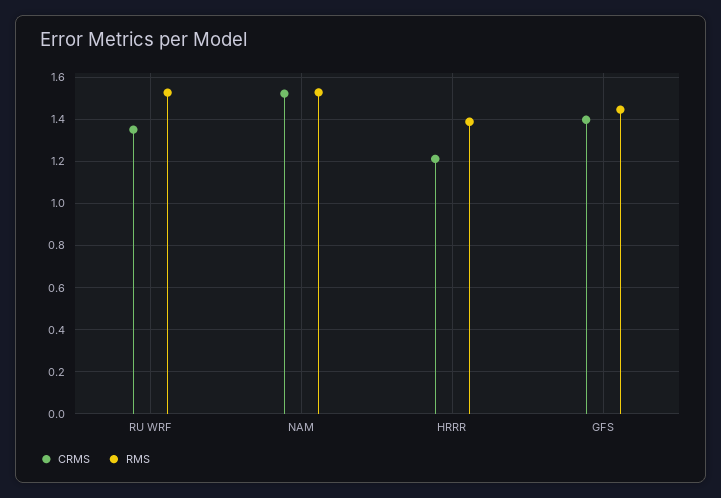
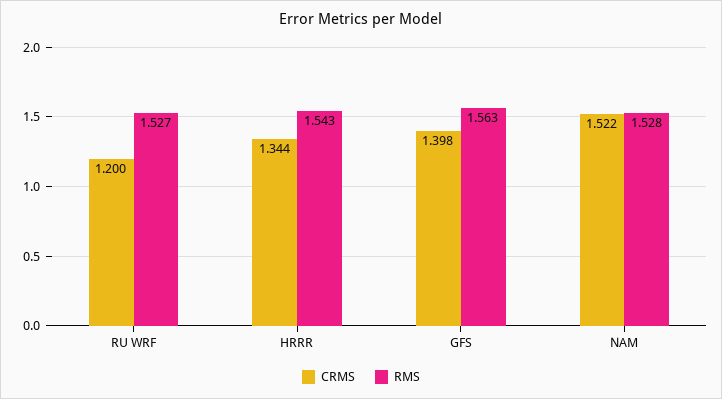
CRMS, RU WRF: 1.35 -> 1.2
CRMS, HRRR: 1.2 -> 1.344
RMS, HRRR: 1.4 -> 1.543
RMS, GFS: 1.45 -> 1.563

